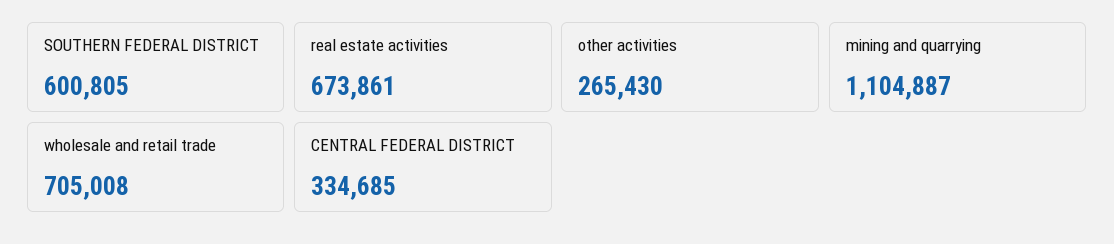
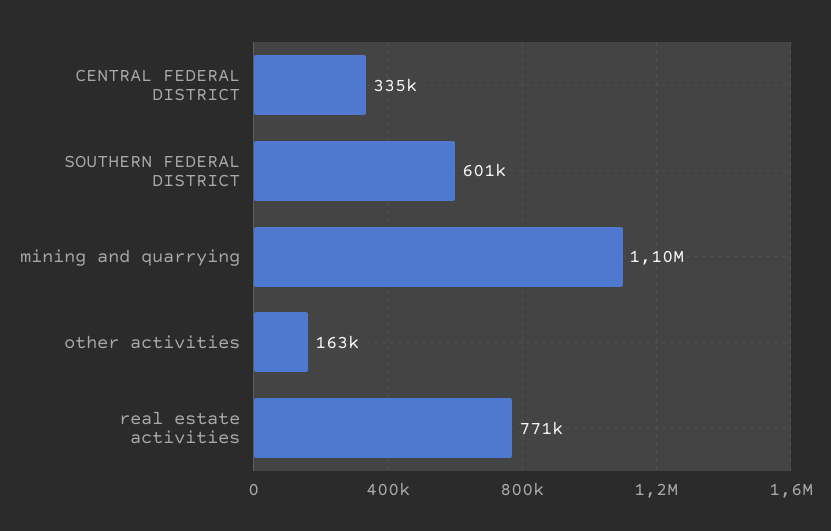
real estate activities: 673861 -> 771000
other activities: 265430 -> 163000
wholesale and retail trade: 705008 -> none

